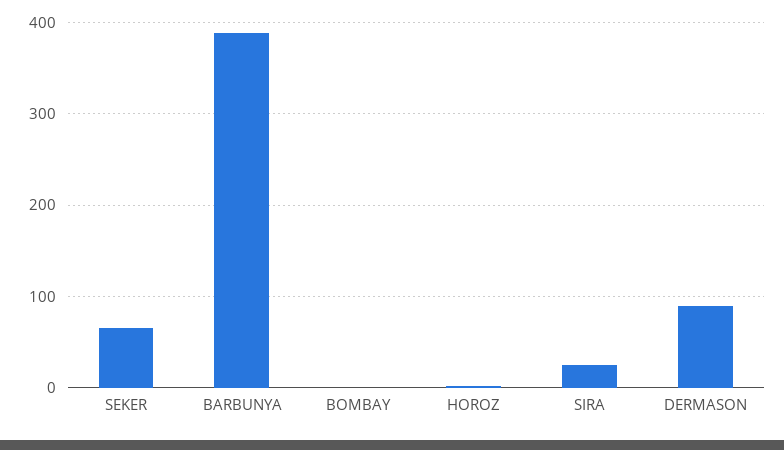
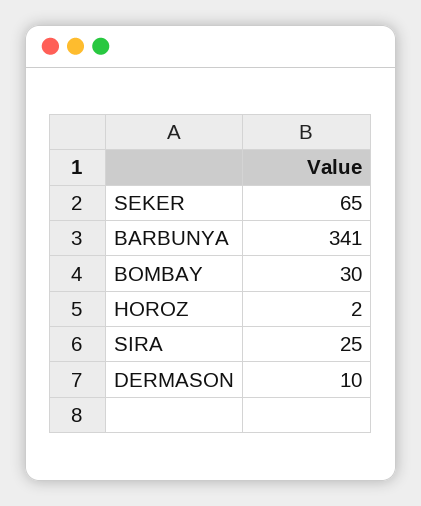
BARBUNYA: 390 -> 341
BOMBAY: 0 -> 30
DERMASON: 90 -> 10

